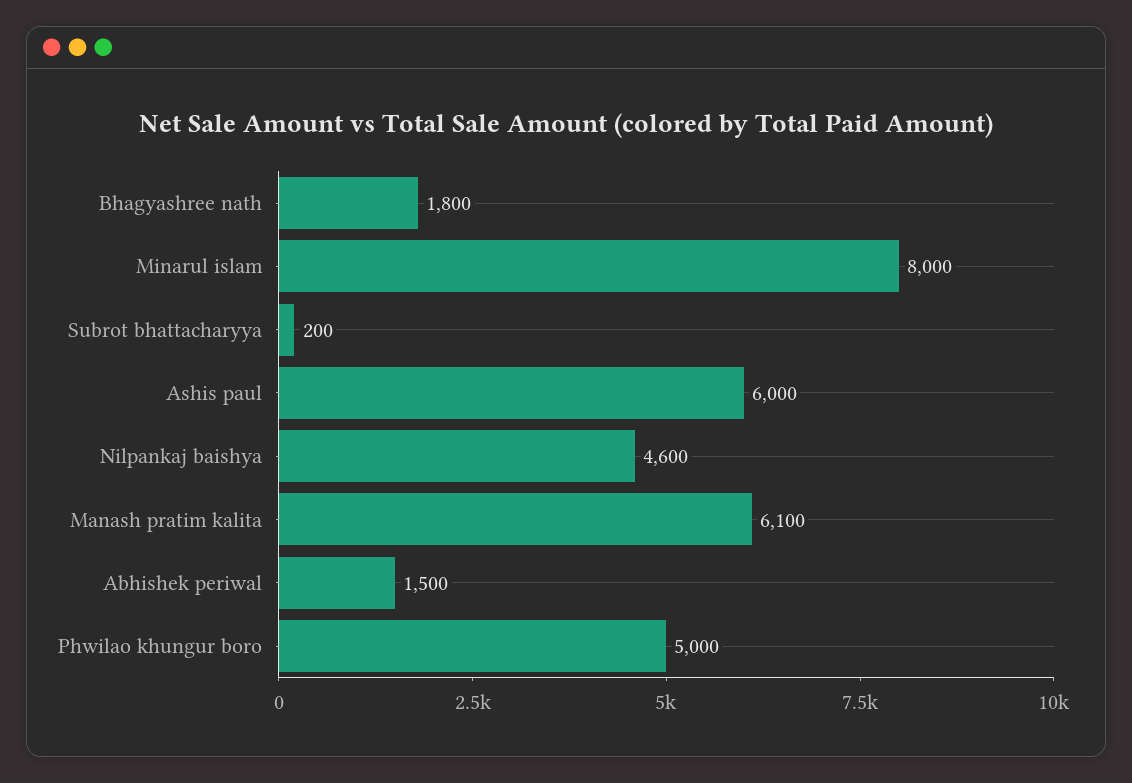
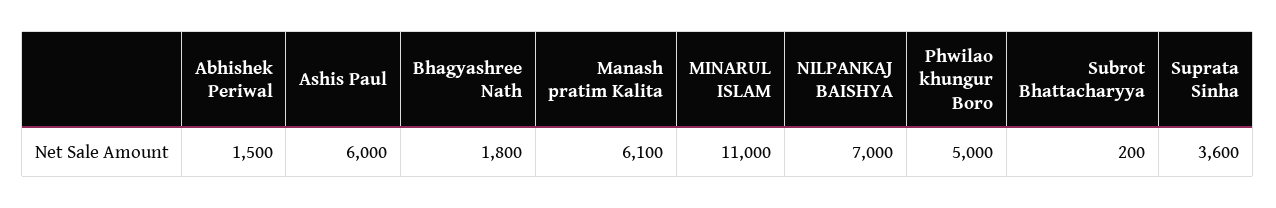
Minarul islam: 8000 -> 11000
Nilpankaj baishya: 4600 -> 7000
Suprata Sinha: none -> 3600

